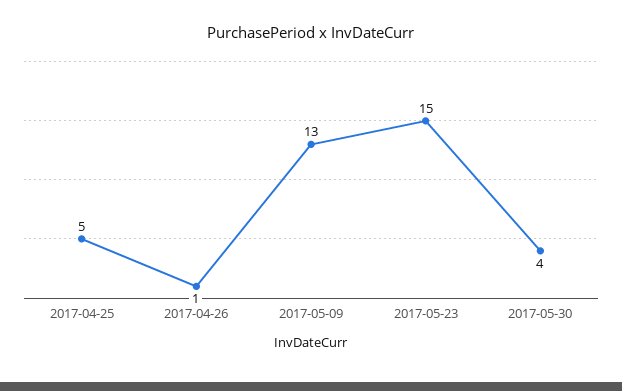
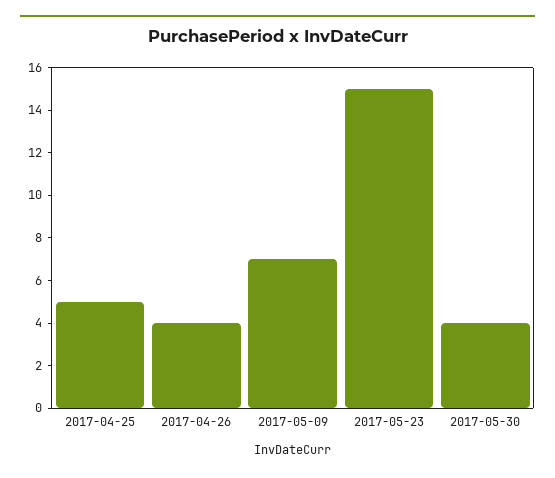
2017-04-26: 1 -> 4
2017-05-09: 13 -> 7

